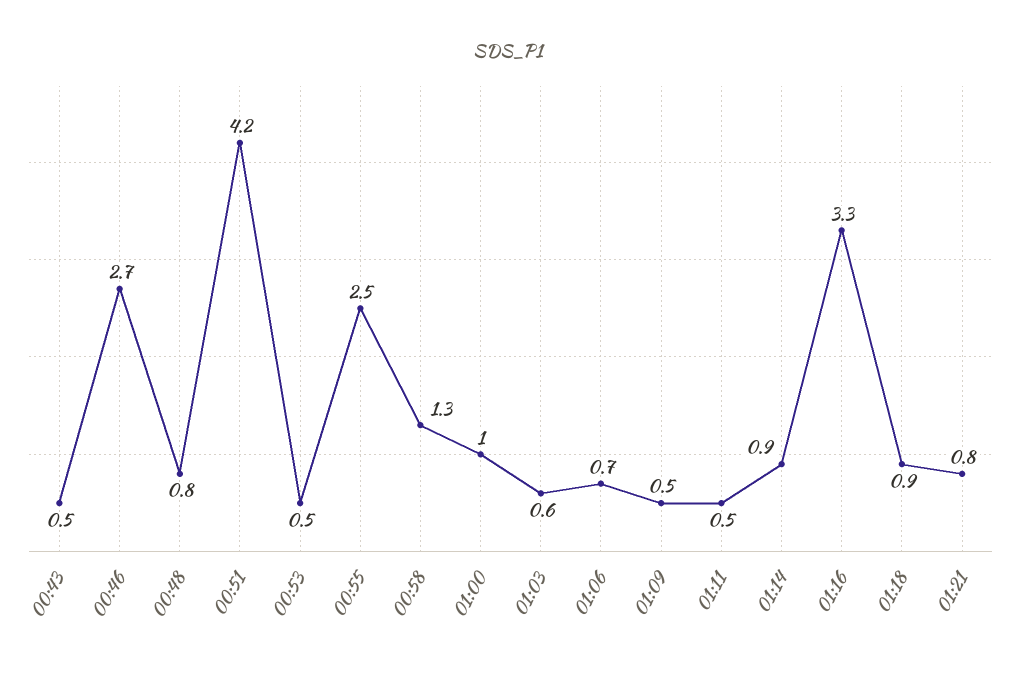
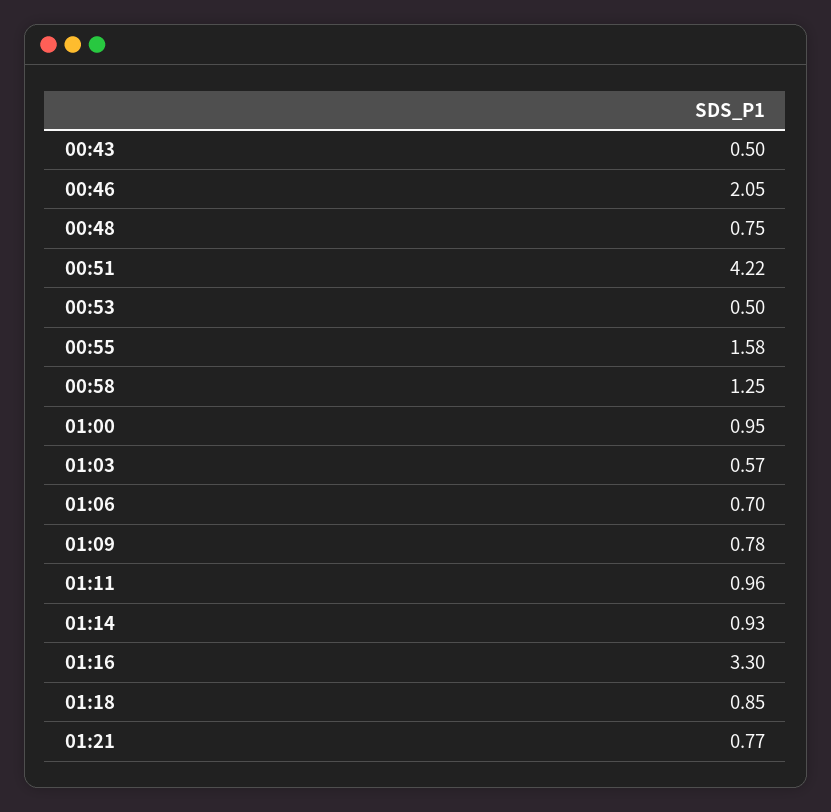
00:46: 2.7 -> 2.05
00:55: 2.5 -> 1.58
01:09: 0.5 -> 0.78
01:11: 0.5 -> 0.96

